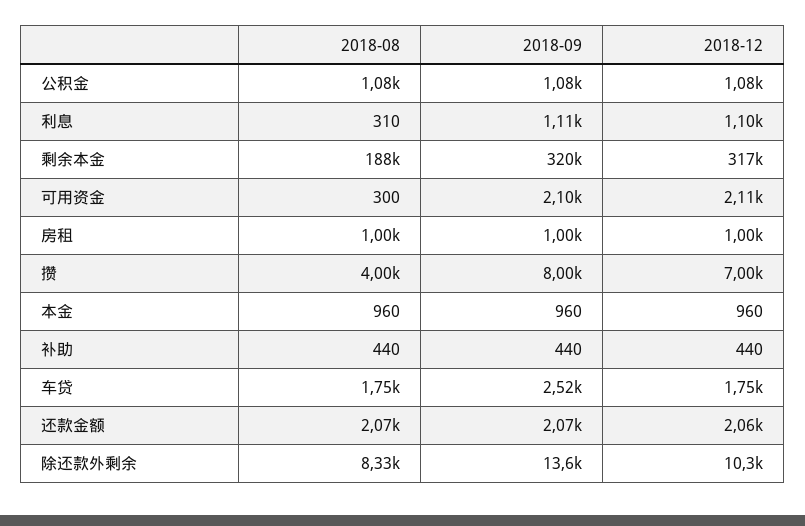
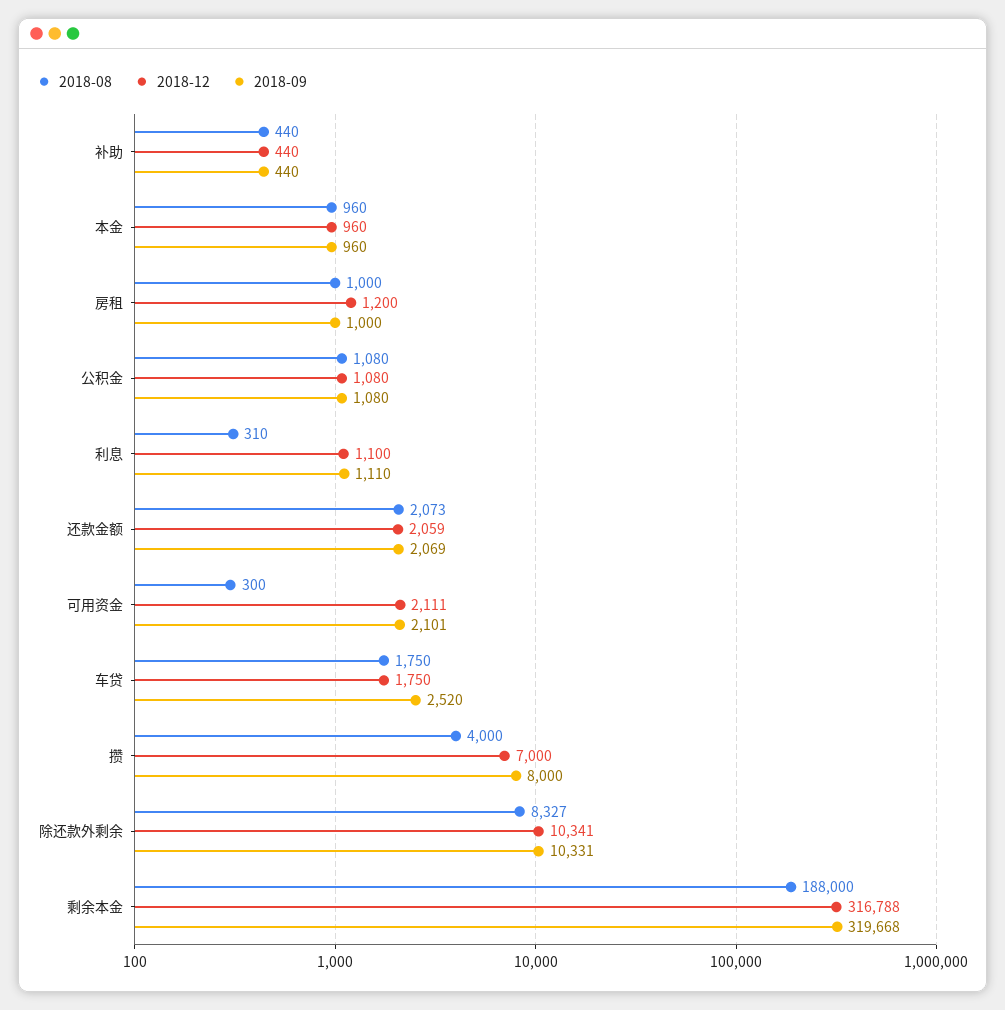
2018-12, 房租: 1000 -> 1200
2018-09, 除还款外剩余: 13600 -> 10331

